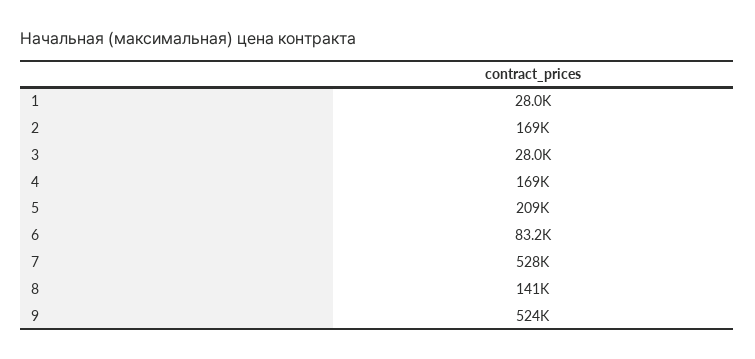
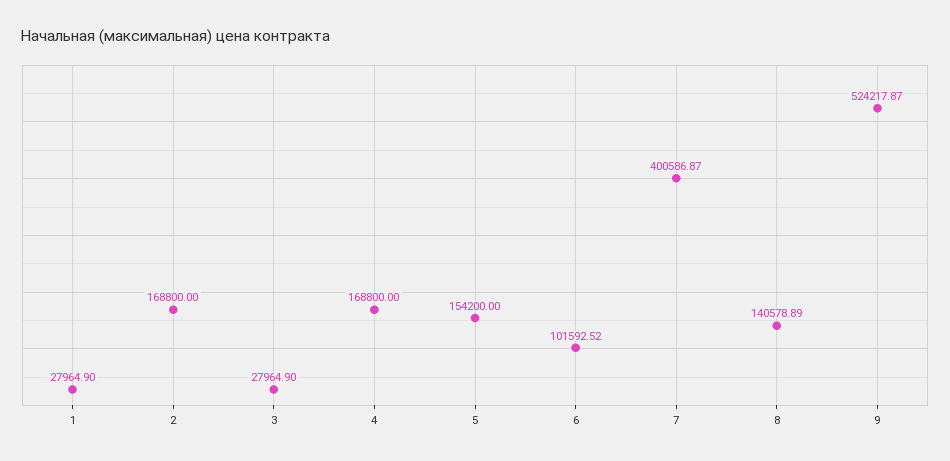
5: 209000 -> 154200
6: 83200 -> 101592.52
7: 528000 -> 400586.87

